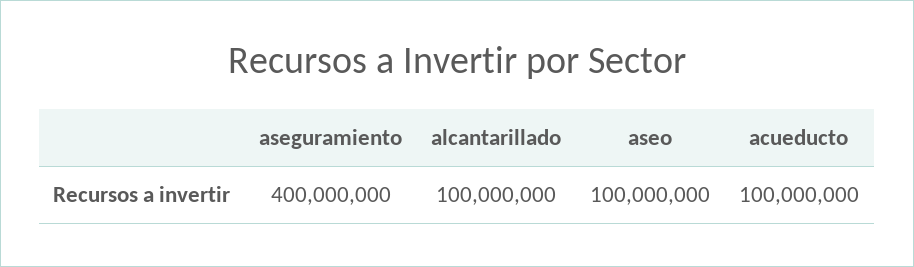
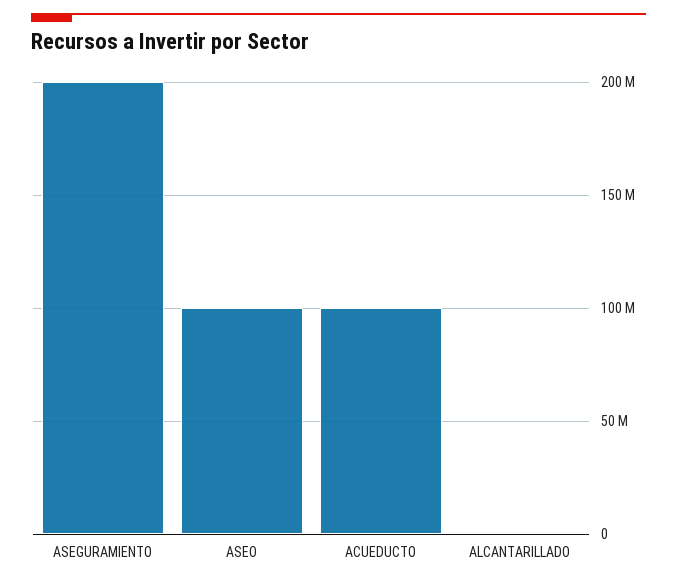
aseguramiento: 400000000 -> 200000000
alcantarillado: 100000000 -> 0

